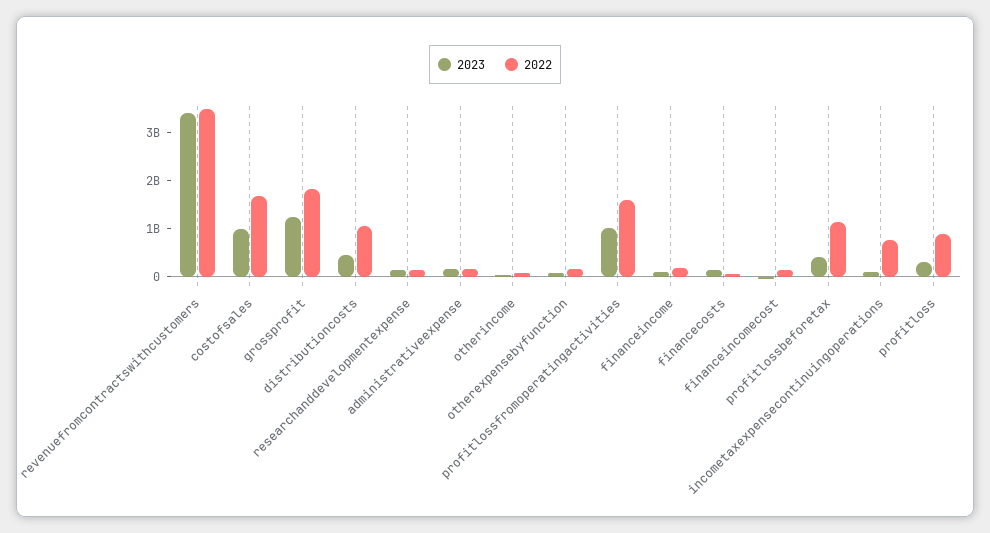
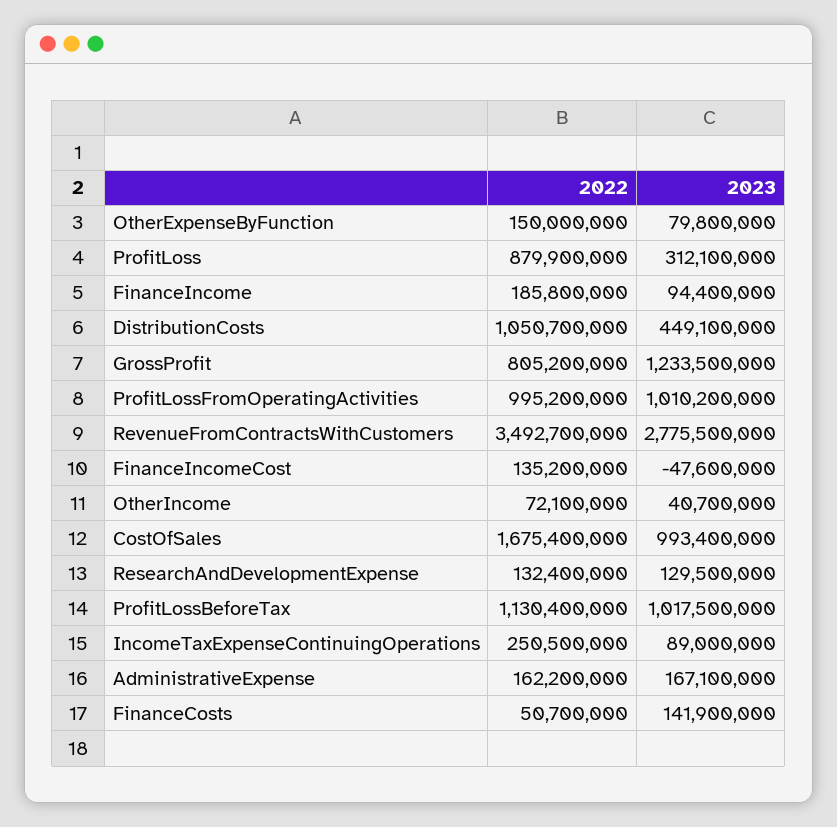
2023, revenuefromcontractswithcustomers: 3400000000 -> 2775500000
2022, grossprofit: 1800000000 -> 805200000
2022, profitlossfromoperatingactivities: 1600000000 -> 995200000
2023, profitlossbeforetax: 400000000 -> 1017500000
2022, incometaxexpensecontinuingoperations: 800000000 -> 250500000

